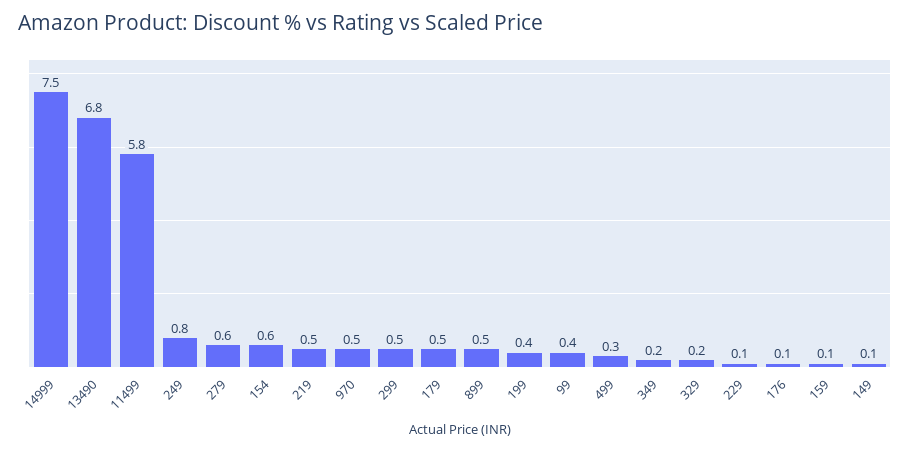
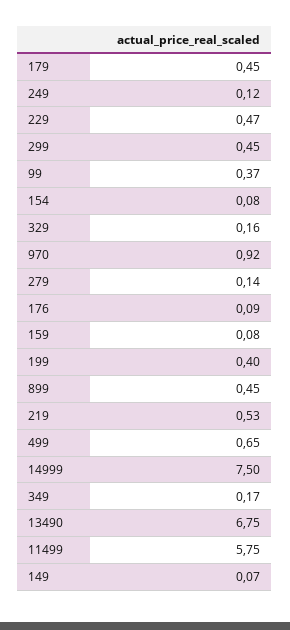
249: 0.8 -> 0.12
279: 0.6 -> 0.14
154: 0.6 -> 0.08
970: 0.5 -> 0.92
499: 0.3 -> 0.65
229: 0.1 -> 0.47

